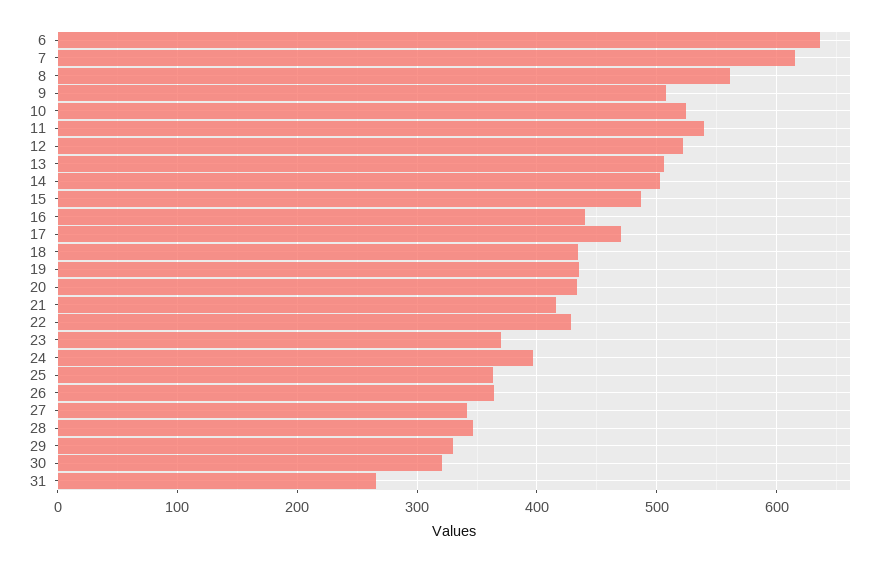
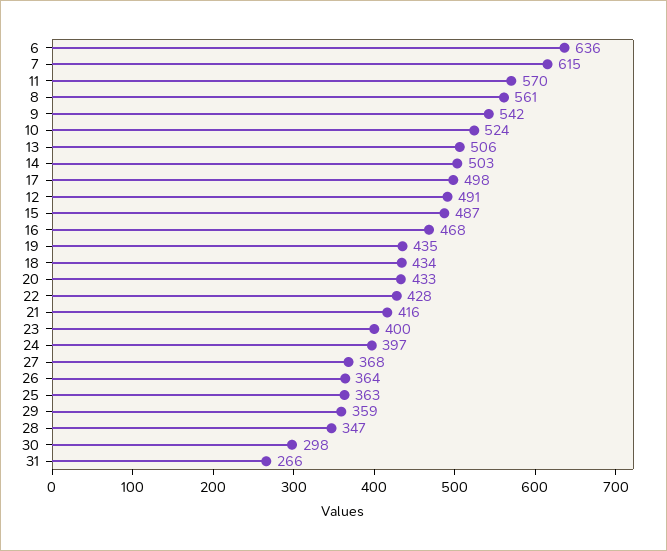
9: 510 -> 542
11: 540 -> 570
12: 520 -> 491
16: 440 -> 468
17: 470 -> 498
23: 370 -> 400
27: 340 -> 368
29: 330 -> 359
30: 320 -> 298

